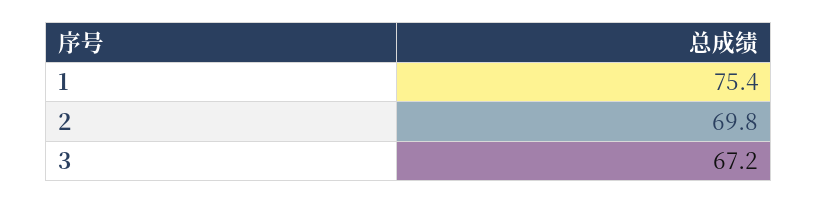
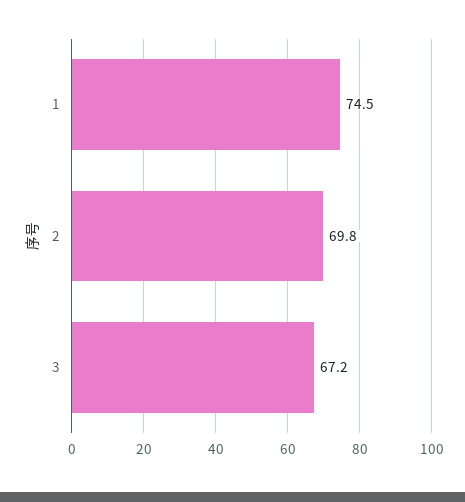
1: 75.4 -> 74.5

